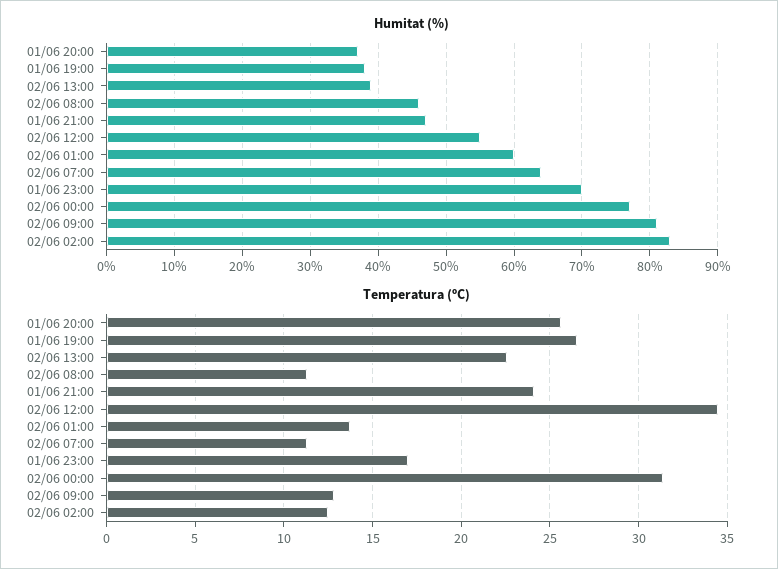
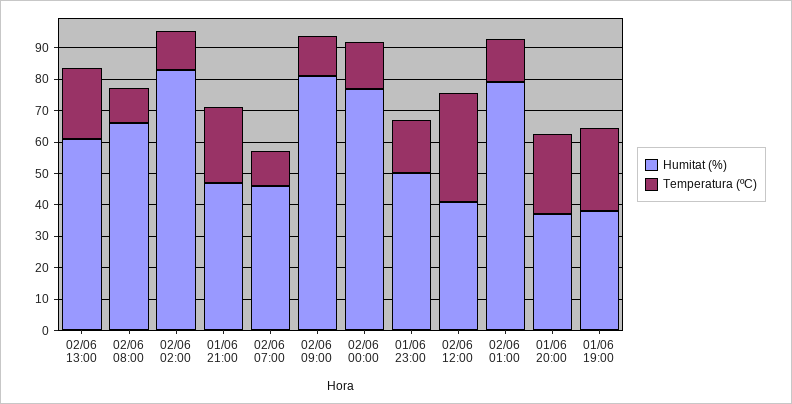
Humitat (%), 02/06 13:00: 39 -> 60
Humitat (%), 02/06 08:00: 46 -> 65
Humitat (%), 02/06 12:00: 55 -> 40
Humitat (%), 02/06 01:00: 60 -> 80
Humitat (%), 02/06 07:00: 64 -> 45
Humitat (%), 01/06 23:00: 70 -> 50
Temperatura (ºC), 02/06 00:00: 31.5 -> 15

